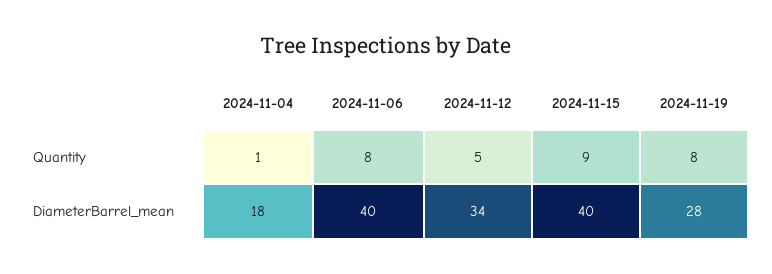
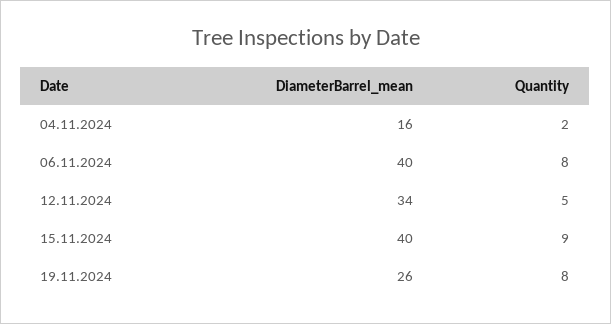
2024-11-04, Quantity: 1 -> 2
2024-11-04, DiameterBarrel_mean: 18 -> 16
2024-11-19, DiameterBarrel_mean: 28 -> 26

